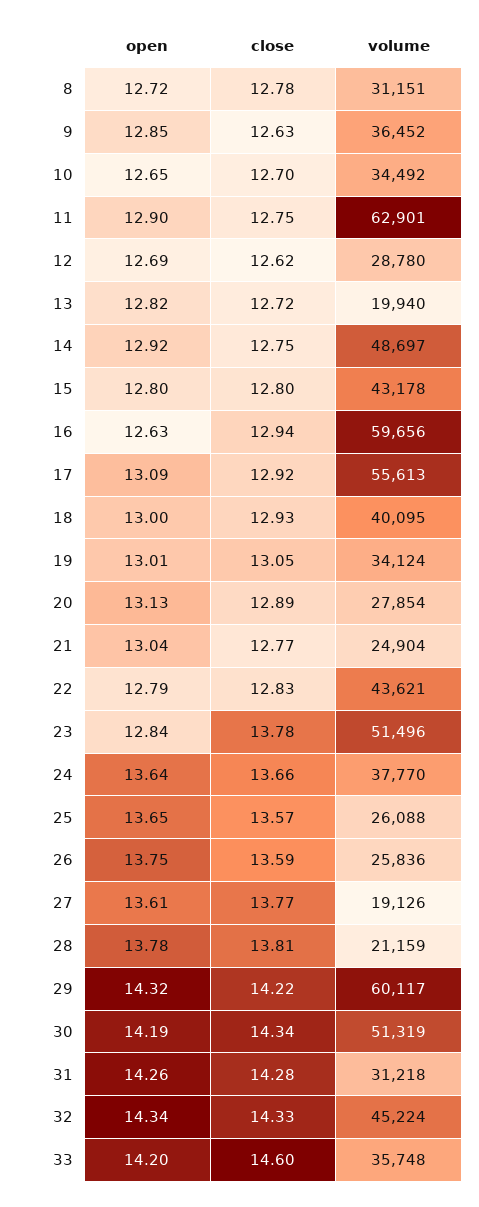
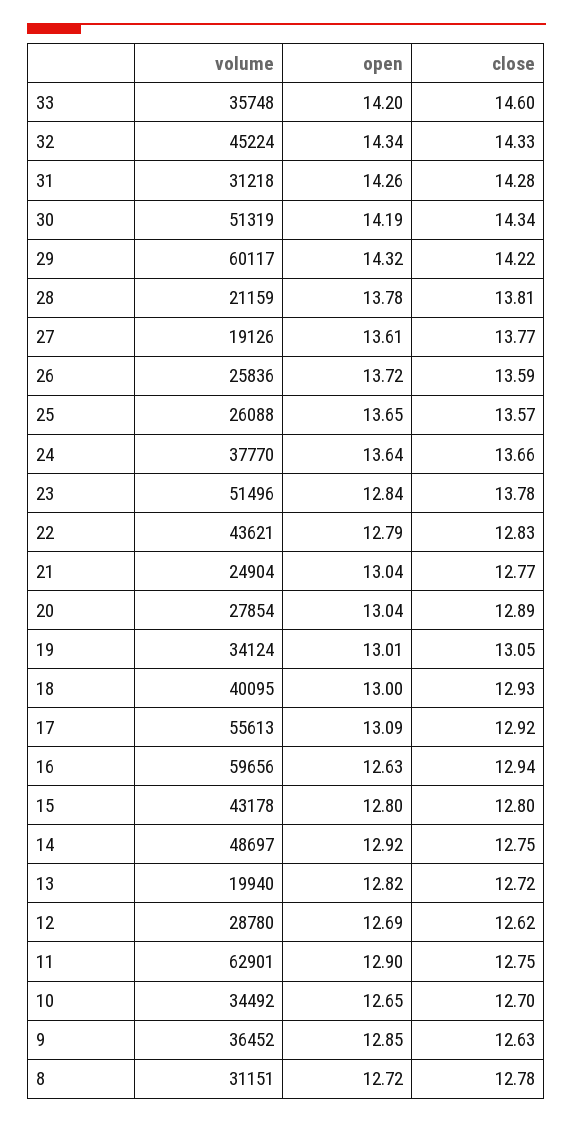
open, 20: 13.13 -> 13.04
open, 26: 13.75 -> 13.72

